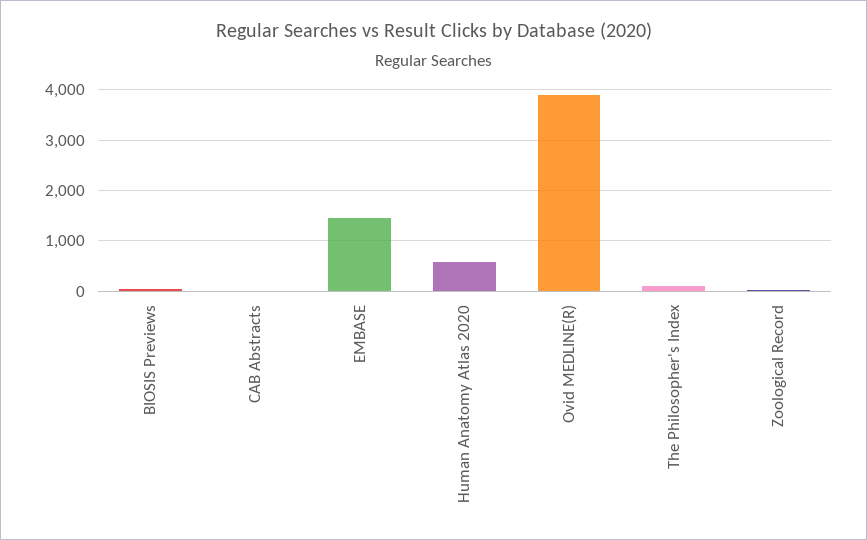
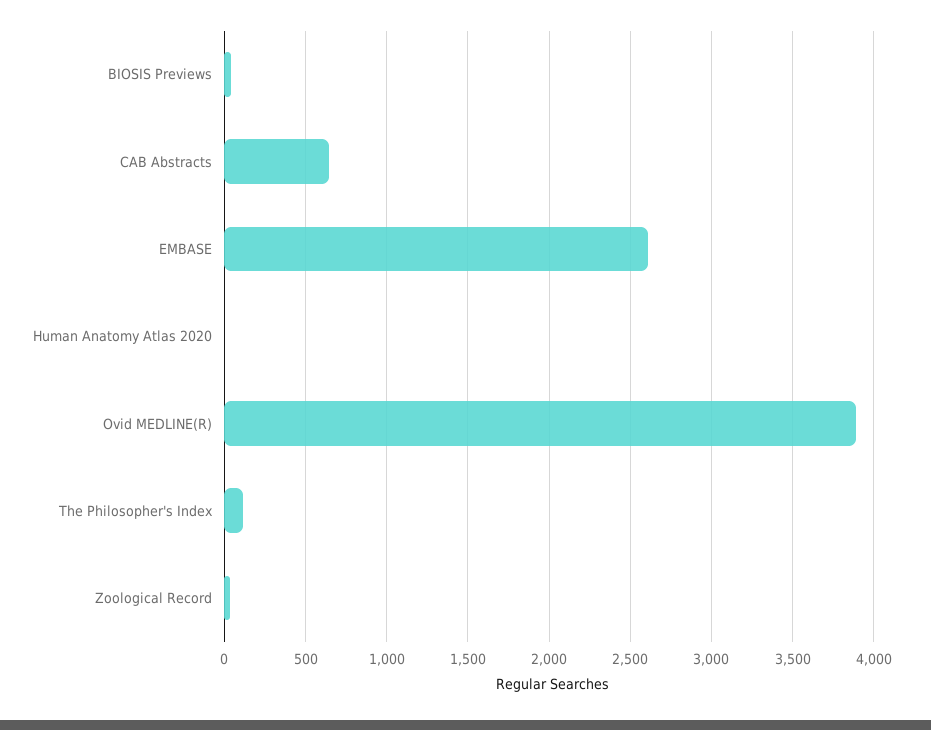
CAB Abstracts: 0 -> 650
EMBASE: 1400 -> 2600
Human Anatomy Atlas 2020: 600 -> 0

